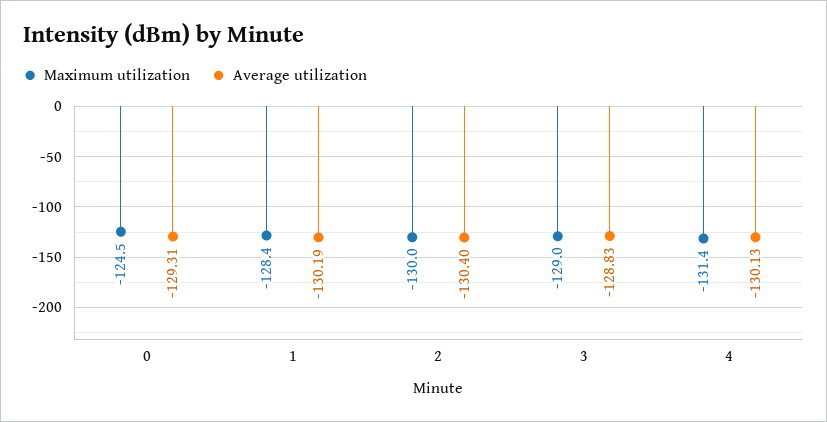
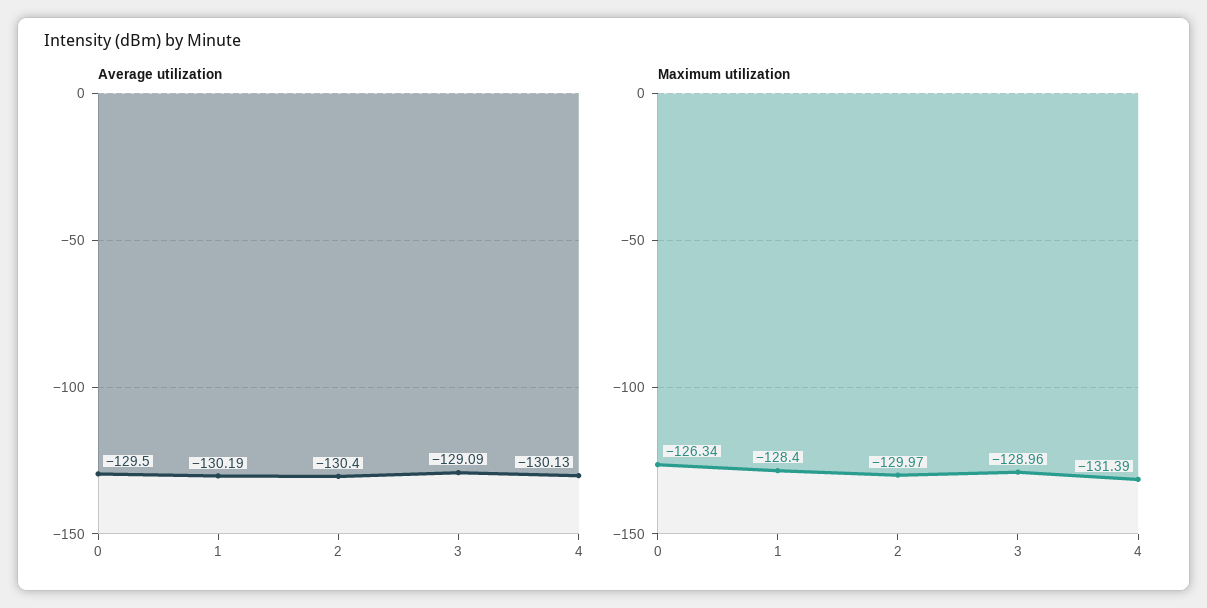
Maximum utilization, 0: -124.5 -> -126.34
Average utilization, 0: -129.31 -> -129.5
Average utilization, 3: -128.83 -> -129.09

